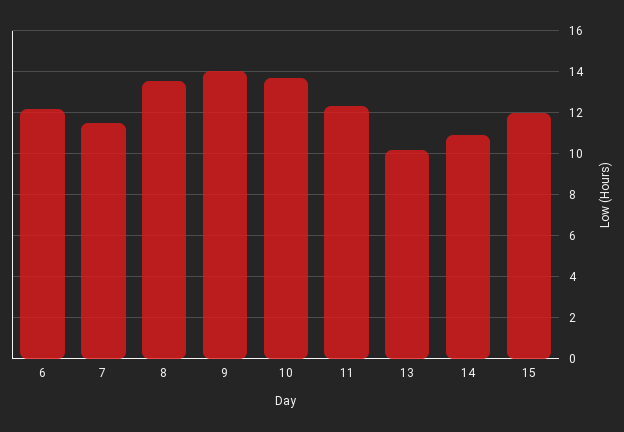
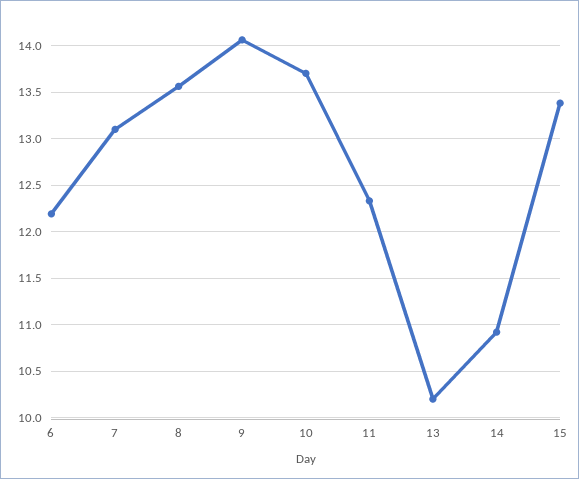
7: 11.5 -> 13.1
15: 12 -> 13.4

